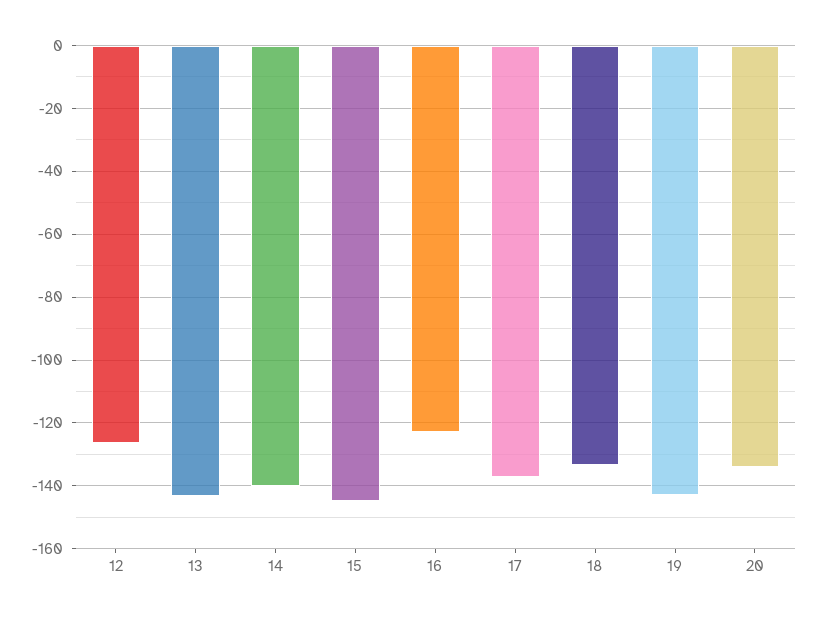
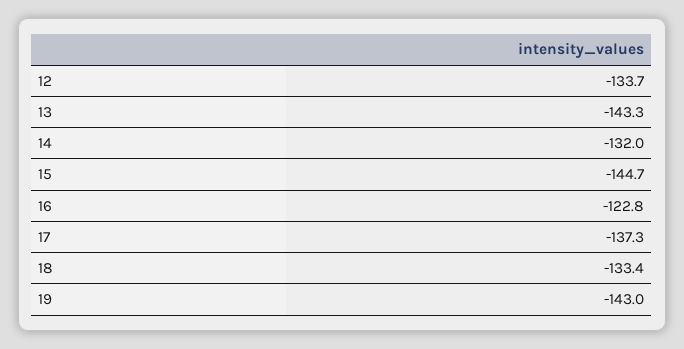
12: -126 -> -133.7
14: -140 -> -132
20: -134 -> none

